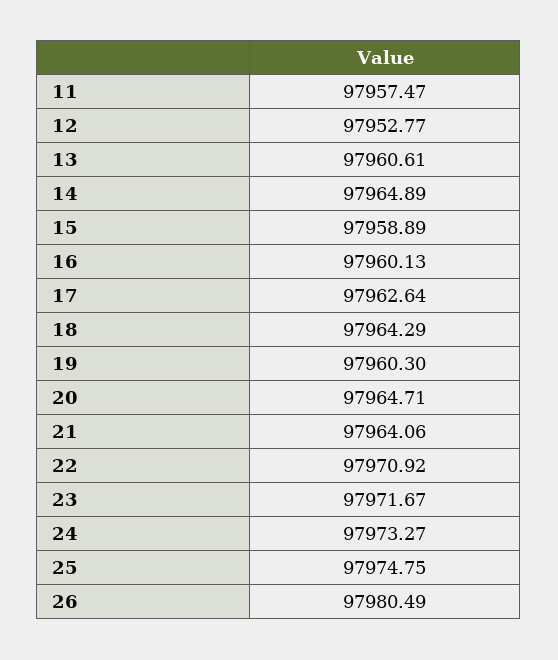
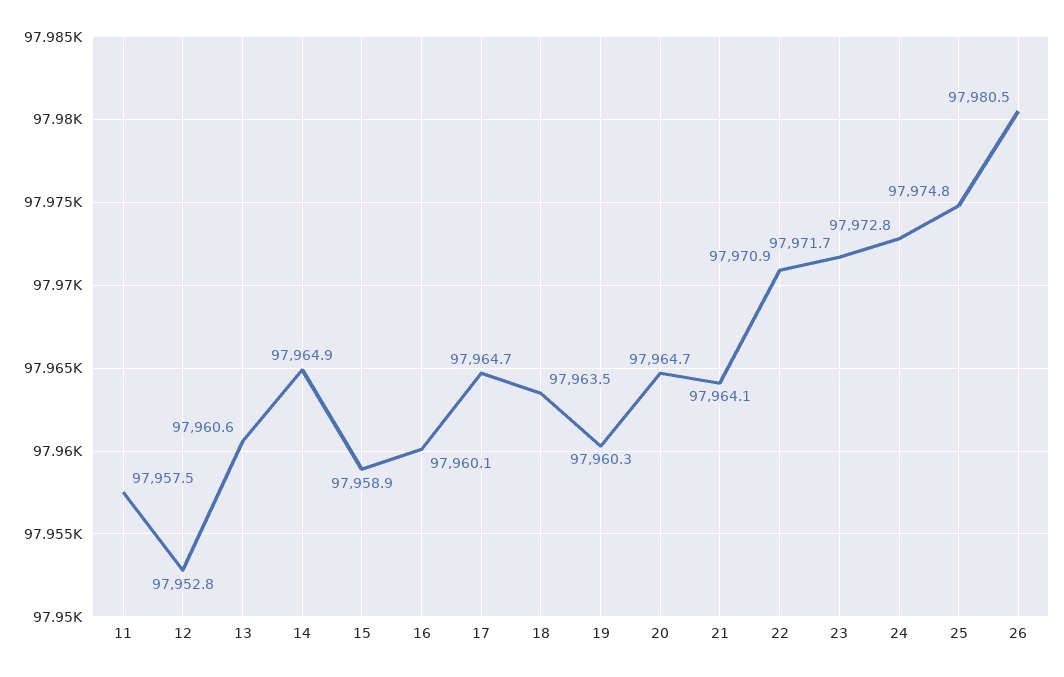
17: 97962.64 -> 97964.7
18: 97964.29 -> 97963.5
24: 97973.27 -> 97972.8

